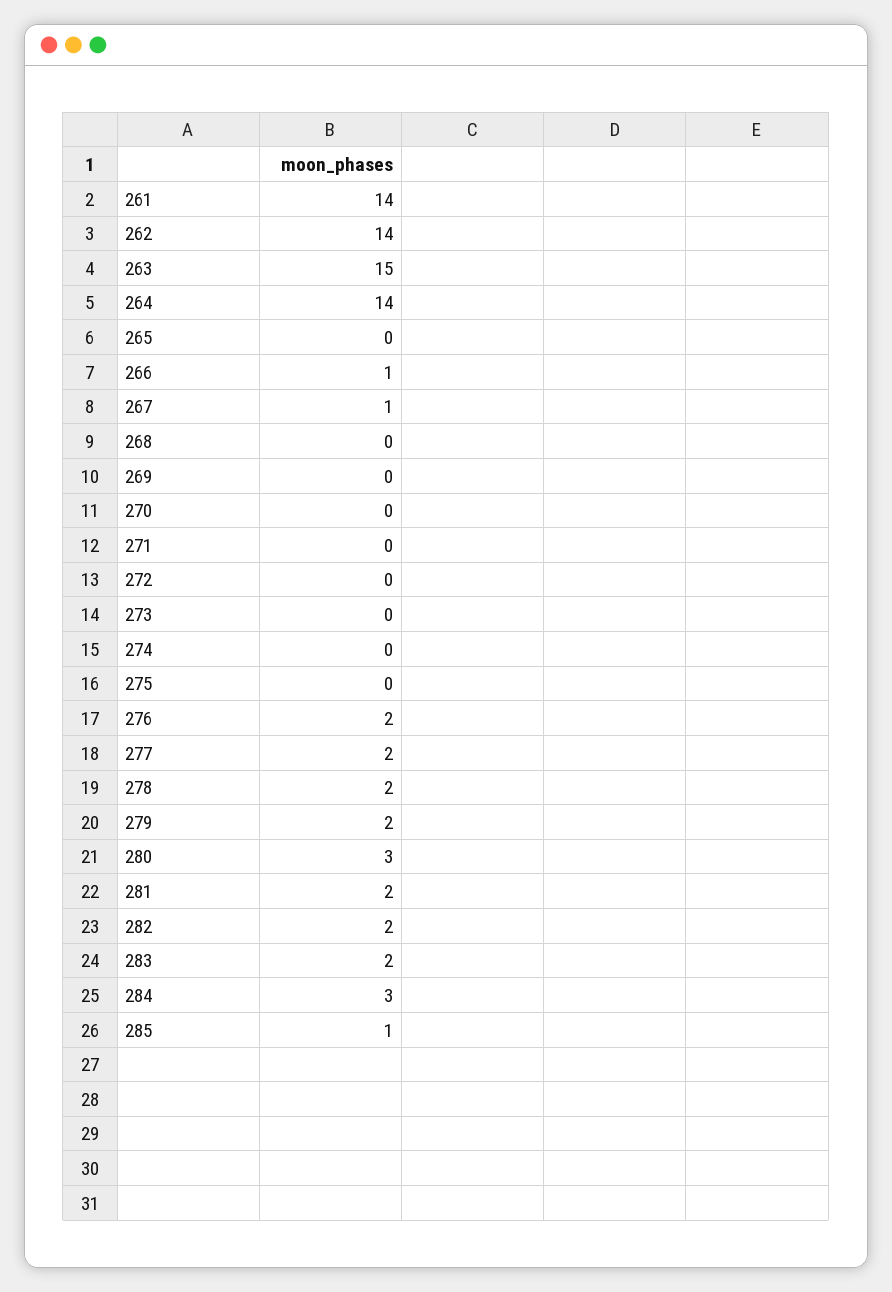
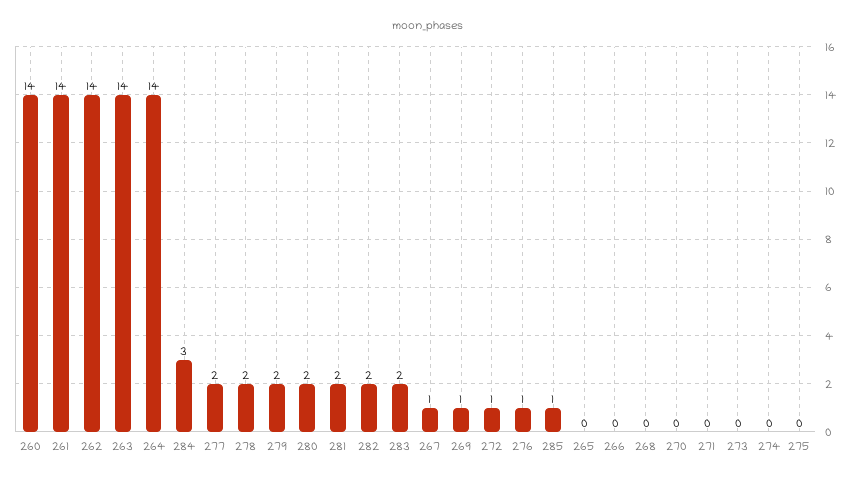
263: 15 -> 14
266: 1 -> 0
269: 0 -> 1
272: 0 -> 1
276: 2 -> 1
280: 3 -> 2
260: none -> 14

